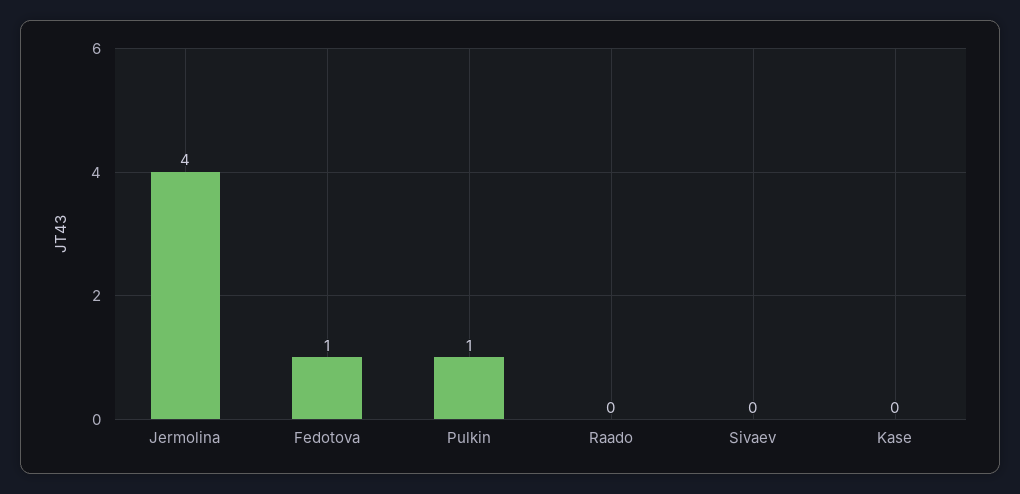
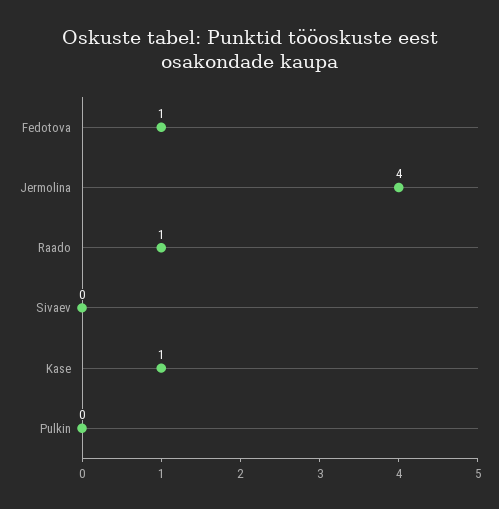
Pulkin: 1 -> 0
Raado: 0 -> 1
Kase: 0 -> 1

